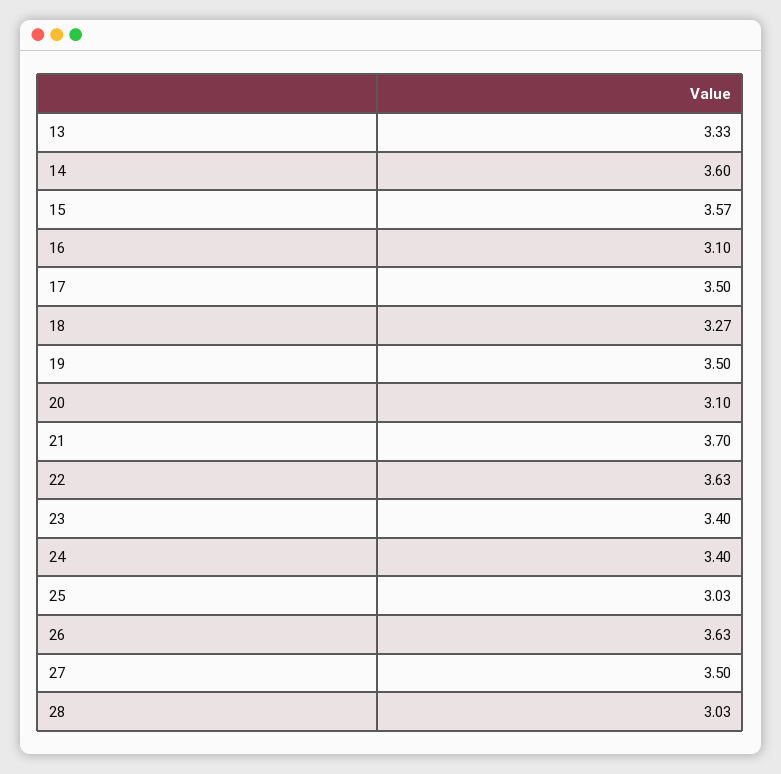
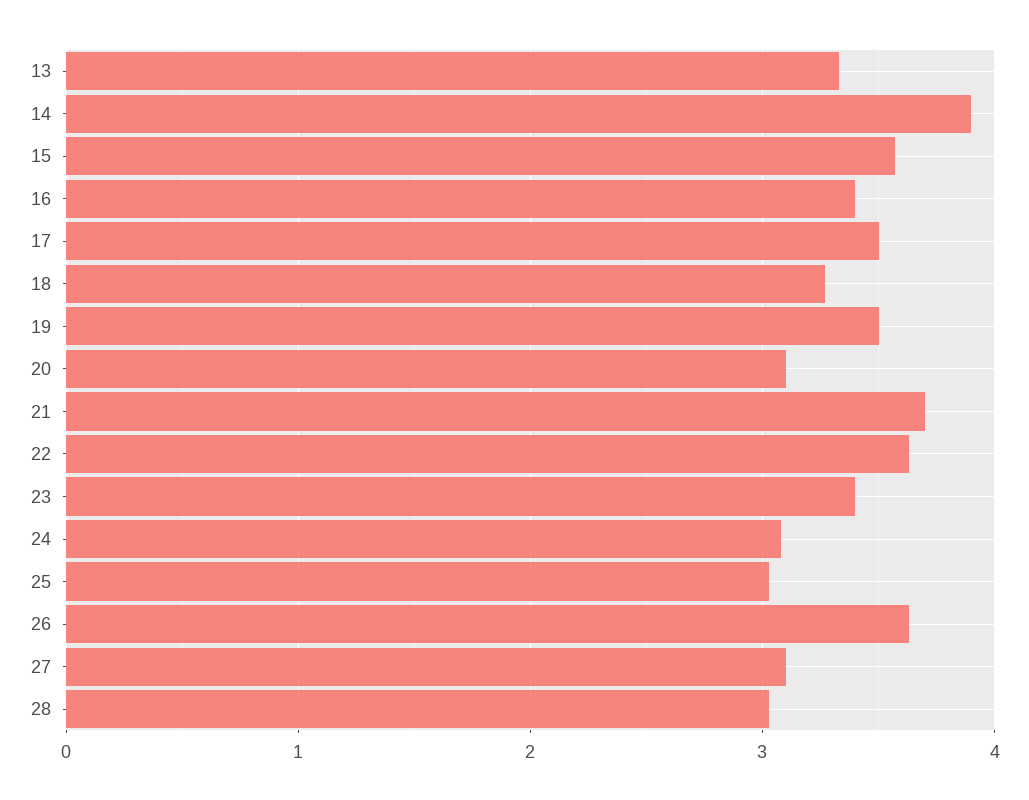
14: 3.6 -> 3.9
16: 3.1 -> 3.4
24: 3.4 -> 3.1
27: 3.5 -> 3.1

